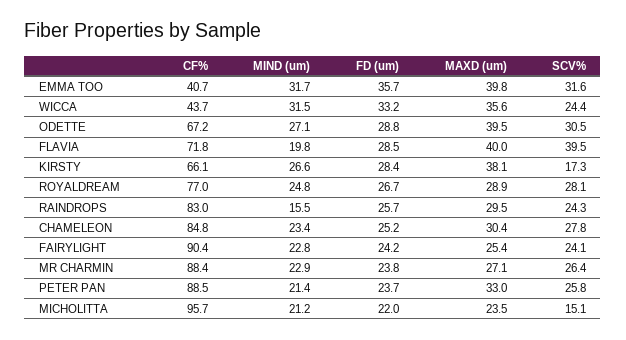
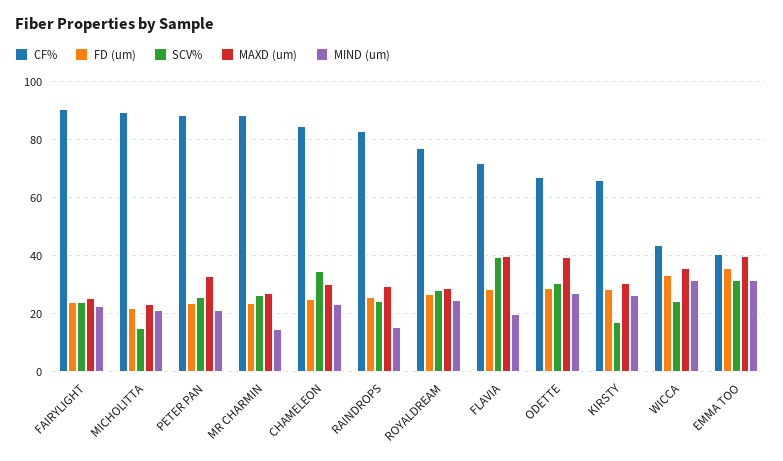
MAXD (um), KIRSTY: 38.1 -> 30
SCV%, CHAMELEON: 27.8 -> 35
MIND (um), MR CHARMIN: 22.9 -> 15
CF%, MICHOLITTA: 95.7 -> 90

